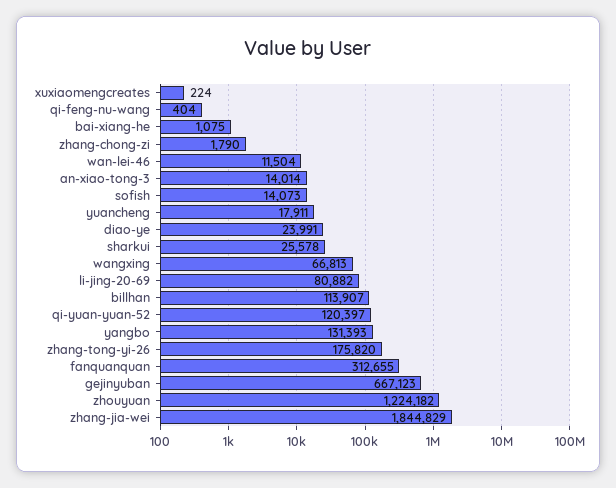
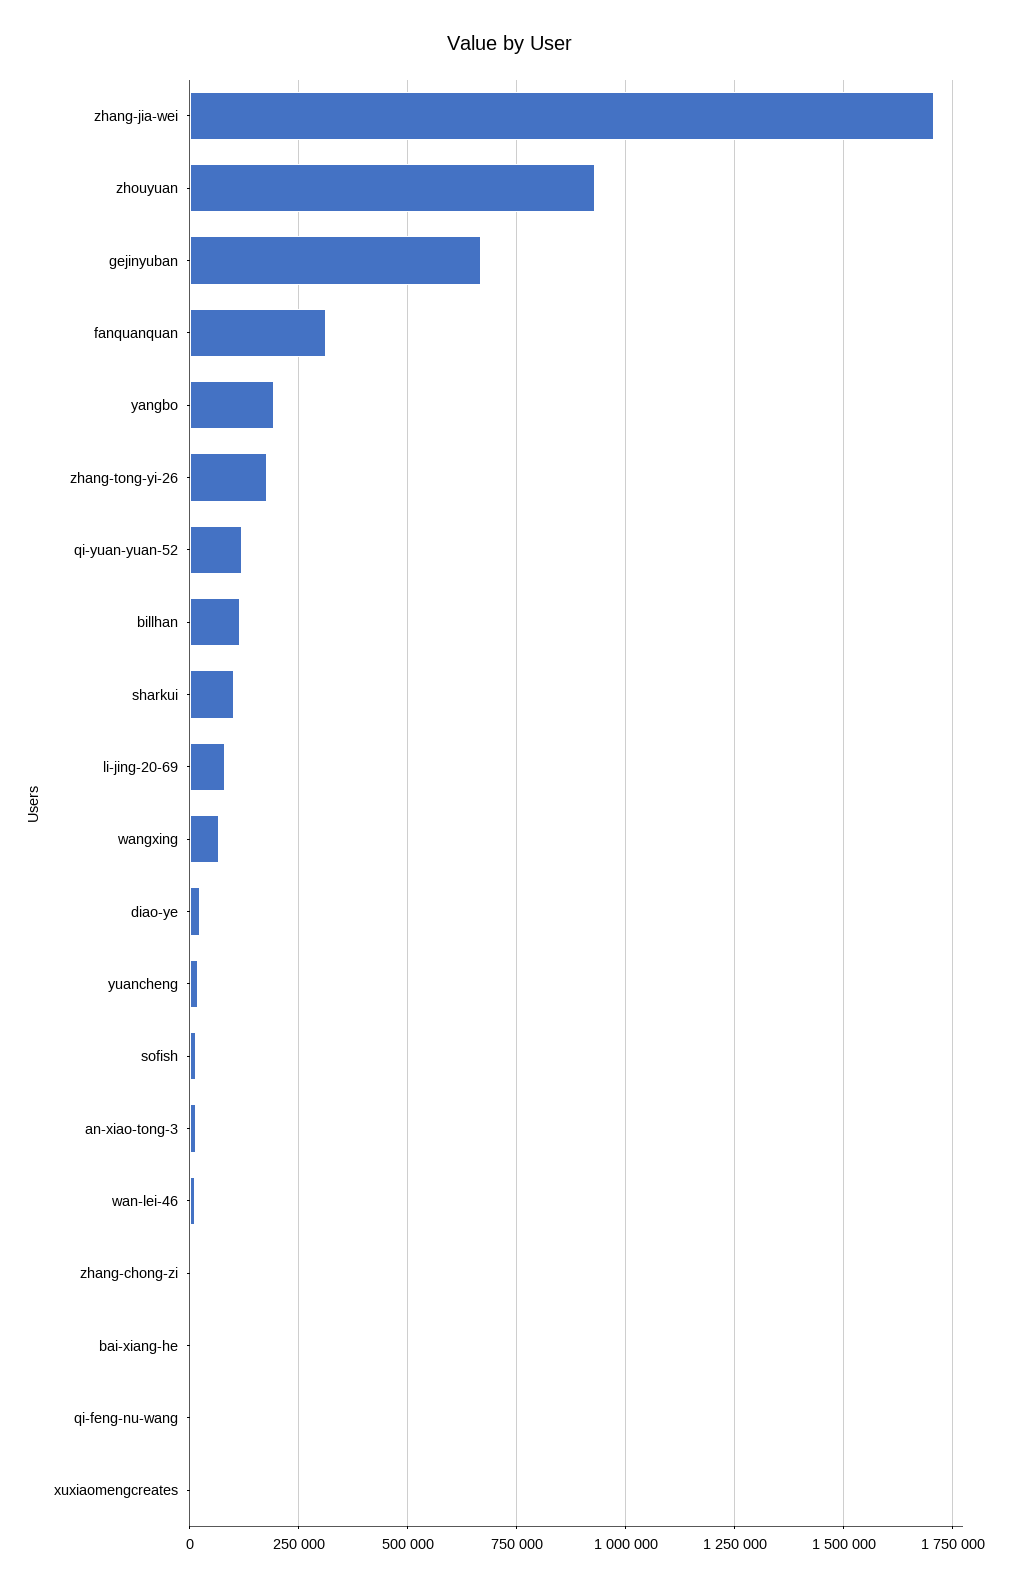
sharkui: 25578 -> 100000
yangbo: 131393 -> 200000
zhouyuan: 1224182 -> 925000
zhang-jia-wei: 1844829 -> 1700000

